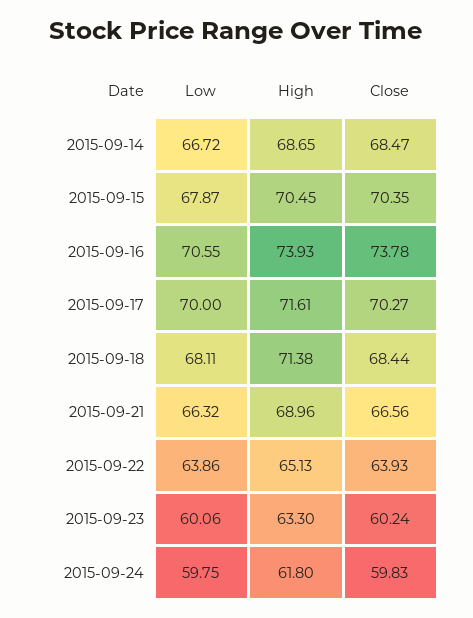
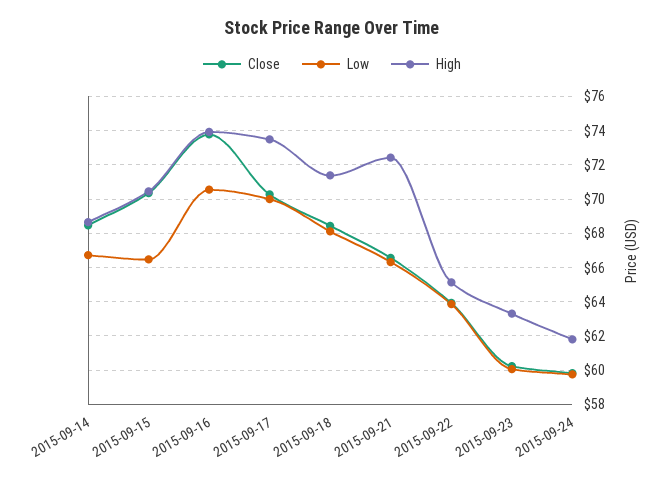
Low, 2015-09-15: 67.87 -> 66.5
High, 2015-09-17: 71.61 -> 73.5
High, 2015-09-21: 68.96 -> 72.5

